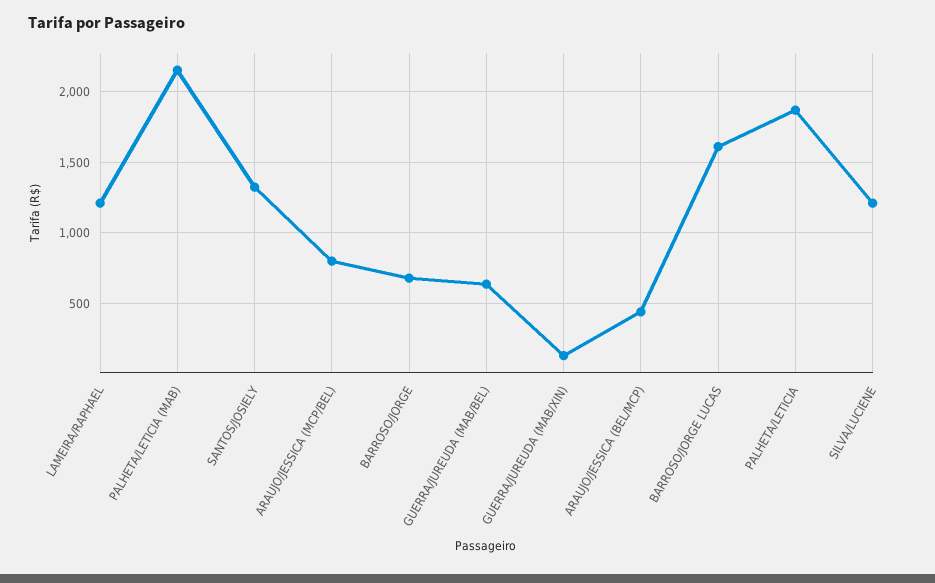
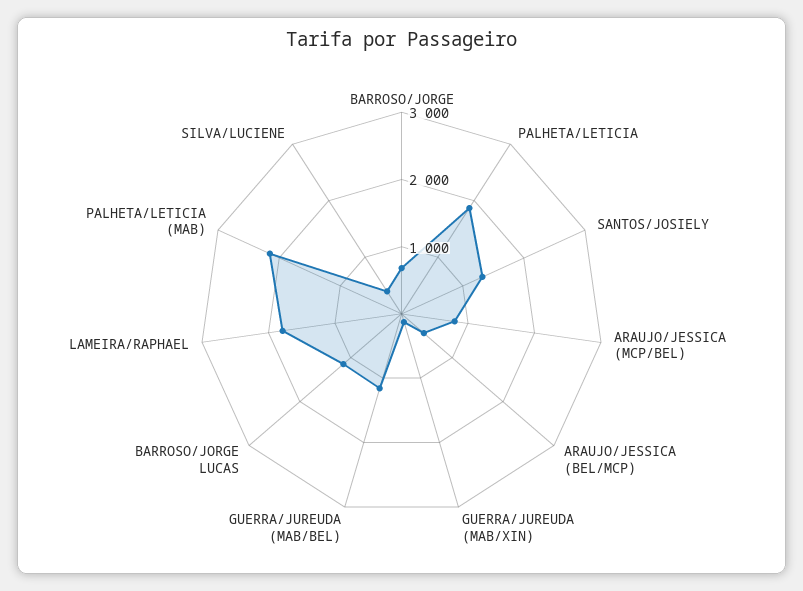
LAMEIRA/RAPHAEL: 1200 -> 1800
GUERRA/JUREUDA (MAB/BEL): 650 -> 1200
BARROSO/JORGE LUCAS: 1600 -> 1200
SILVA/LUCIENE: 1200 -> 400

